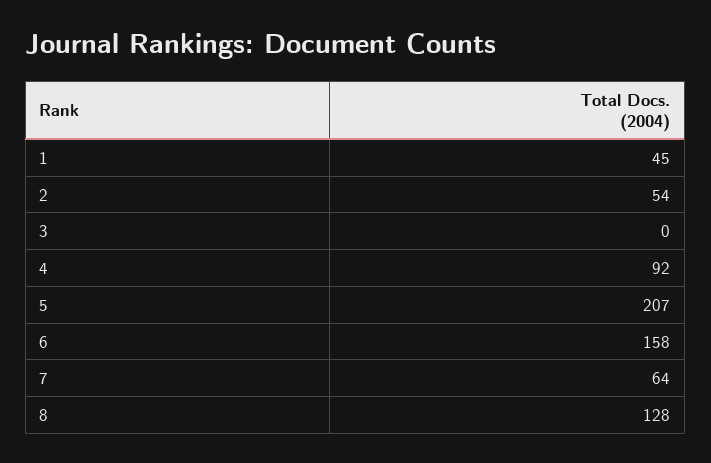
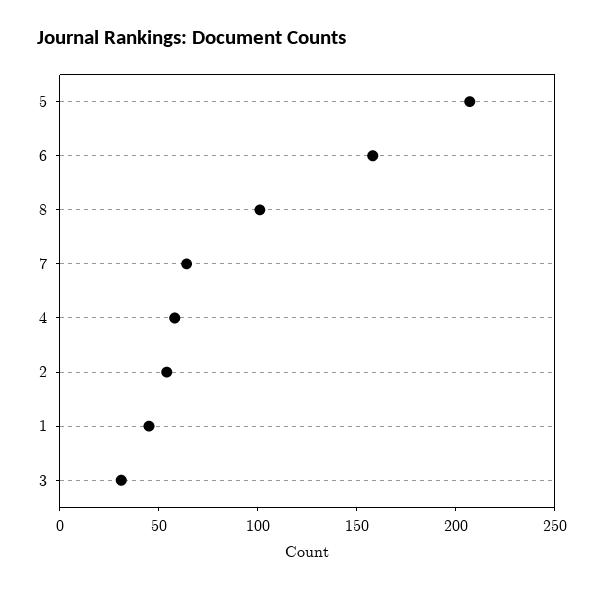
3: 0 -> 30
4: 92 -> 60
8: 128 -> 100

